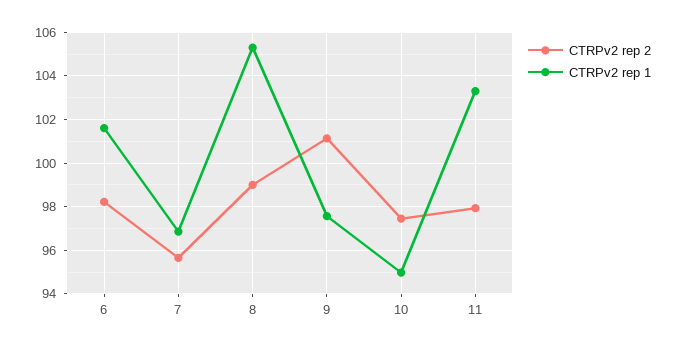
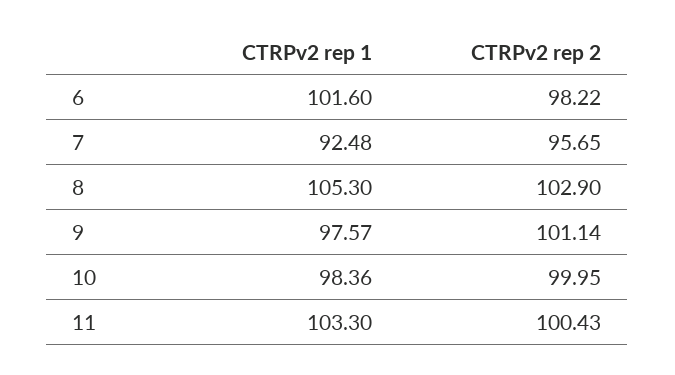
CTRPv2 rep 1, 7: 97 -> 92.48
CTRPv2 rep 2, 8: 99 -> 102.9
CTRPv2 rep 2, 10: 97.5 -> 99.95
CTRPv2 rep 1, 10: 95 -> 98.36
CTRPv2 rep 2, 11: 98 -> 100.43

